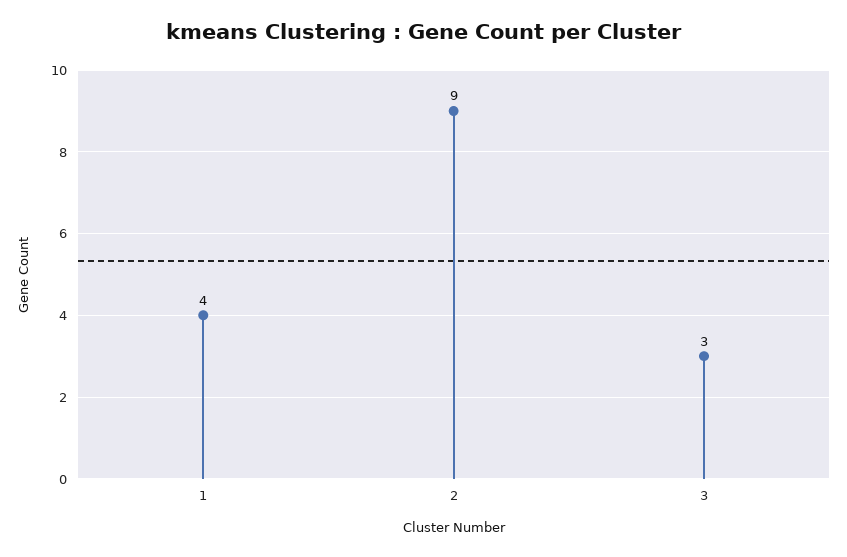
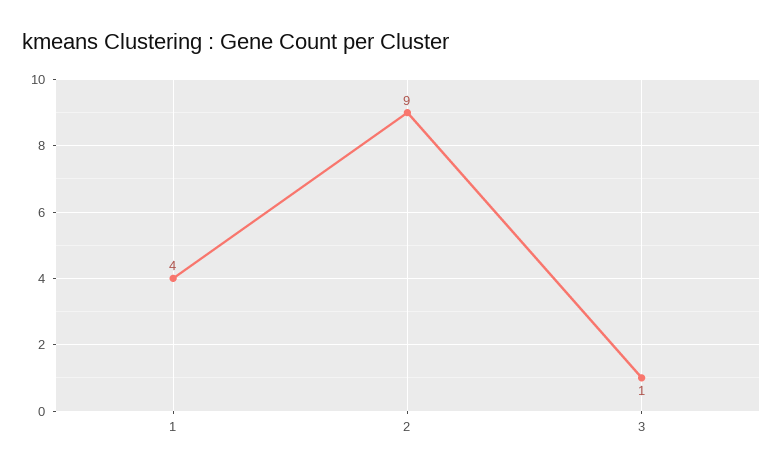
3: 3 -> 1

